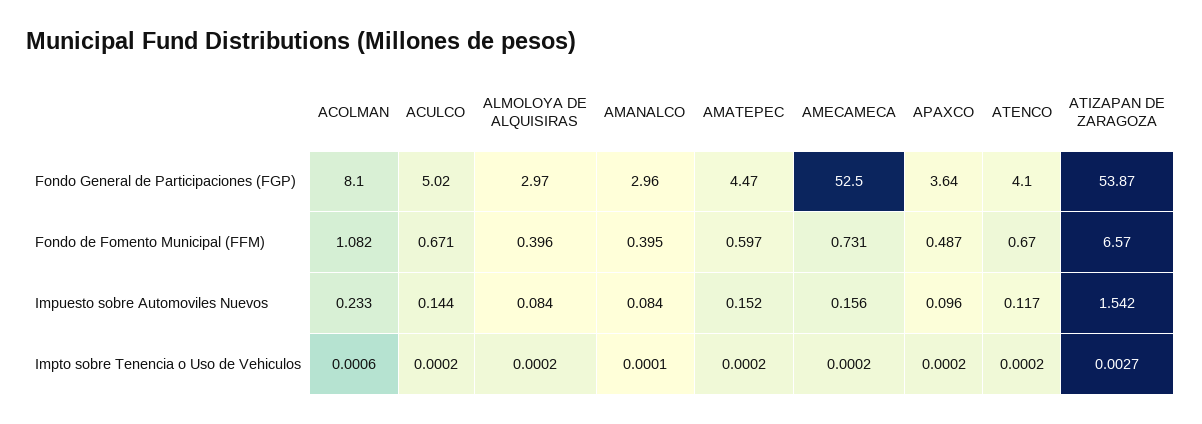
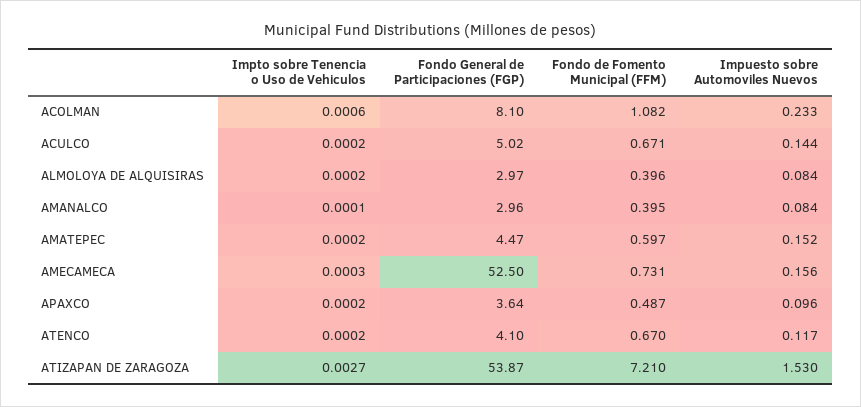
ATIZAPAN DE ZARAGOZA, Fondo de Fomento Municipal (FFM): 6.57 -> 7.21
ATIZAPAN DE ZARAGOZA, Impuesto sobre Automoviles Nuevos: 1.542 -> 1.53
AMECAMECA, Impto sobre Tenencia o Uso de Vehiculos: 0.0002 -> 0.0003

